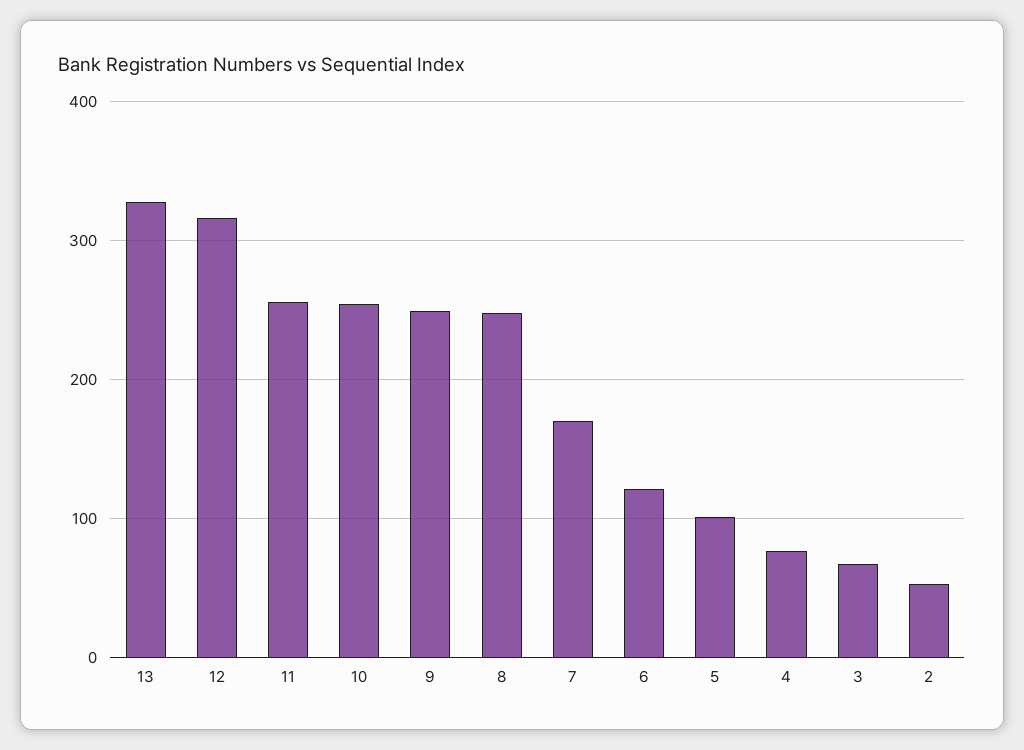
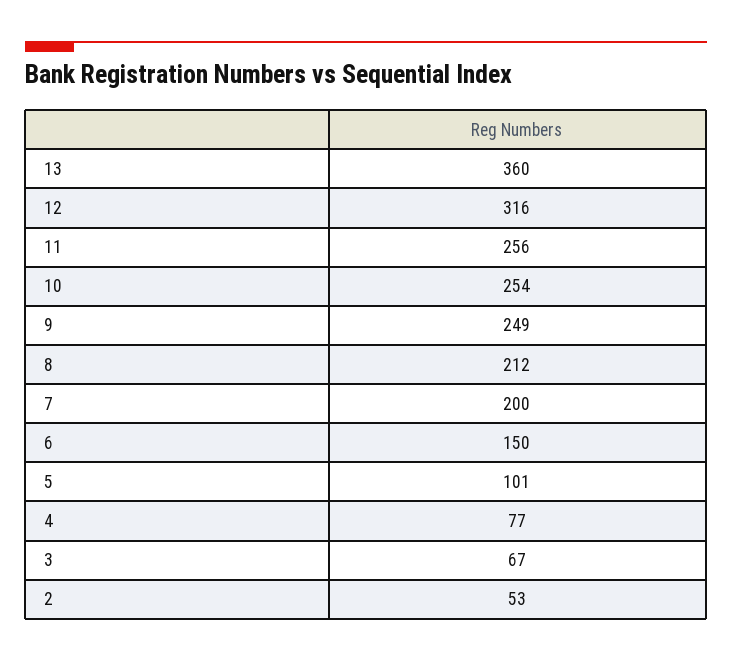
13: 330 -> 360
8: 250 -> 212
7: 170 -> 200
6: 120 -> 150

